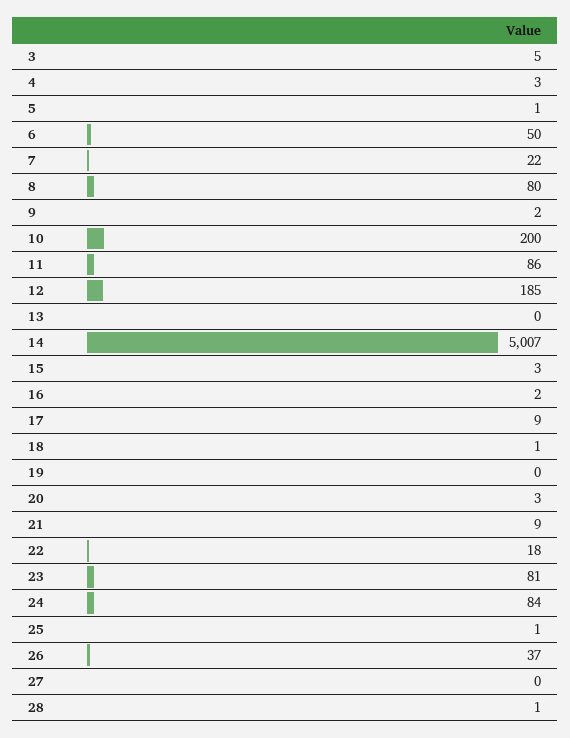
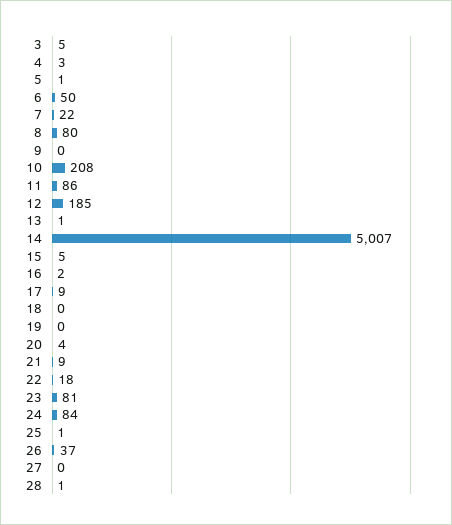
9: 2 -> 0
10: 200 -> 208
13: 0 -> 1
15: 3 -> 5
18: 1 -> 0
20: 3 -> 4

